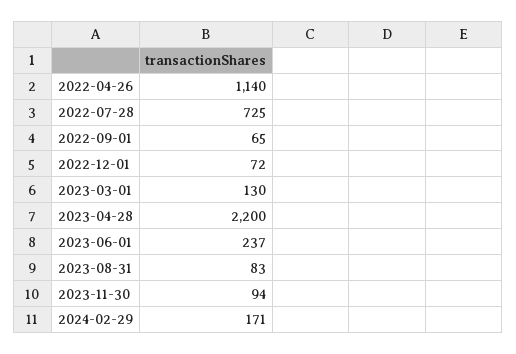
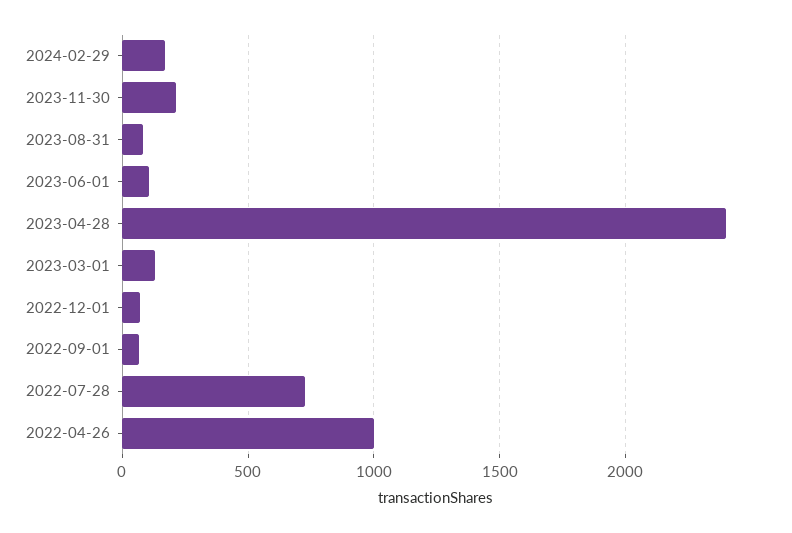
2022-04-26: 1140 -> 1000
2023-04-28: 2200 -> 2400
2023-06-01: 237 -> 100
2023-11-30: 94 -> 200

